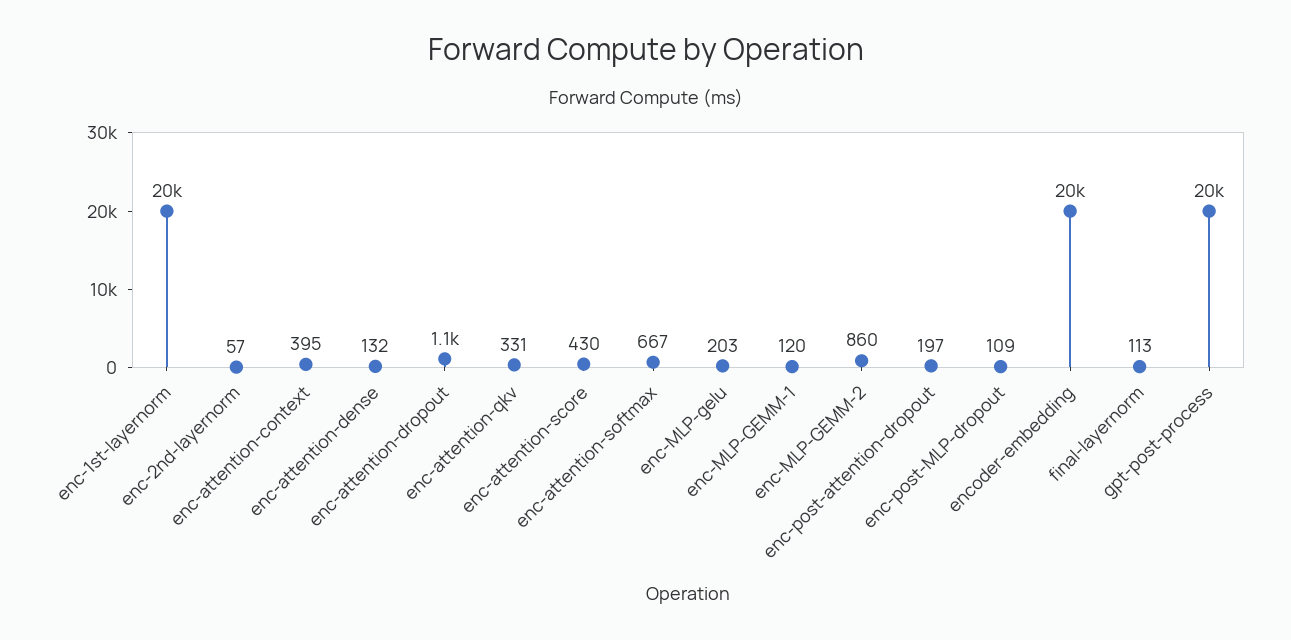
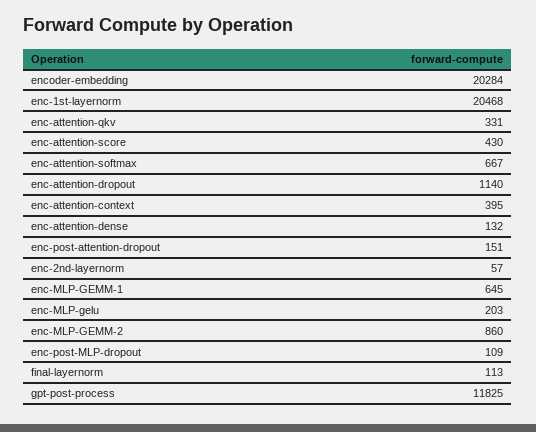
enc-MLP-GEMM-1: 120 -> 645
enc-post-attention-dropout: 197 -> 151
gpt-post-process: 20000 -> 11825

